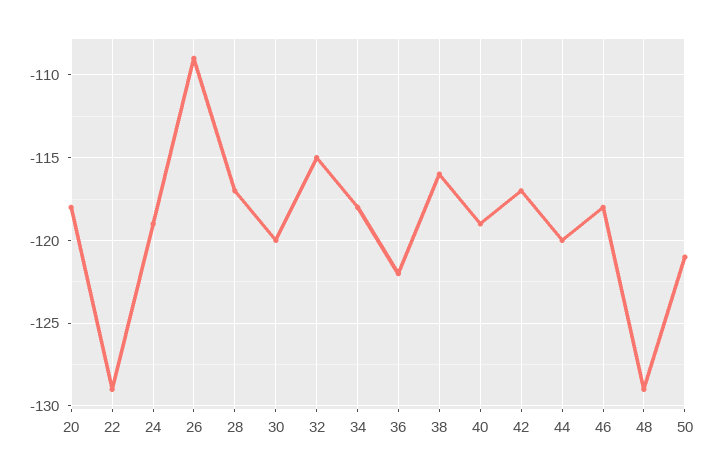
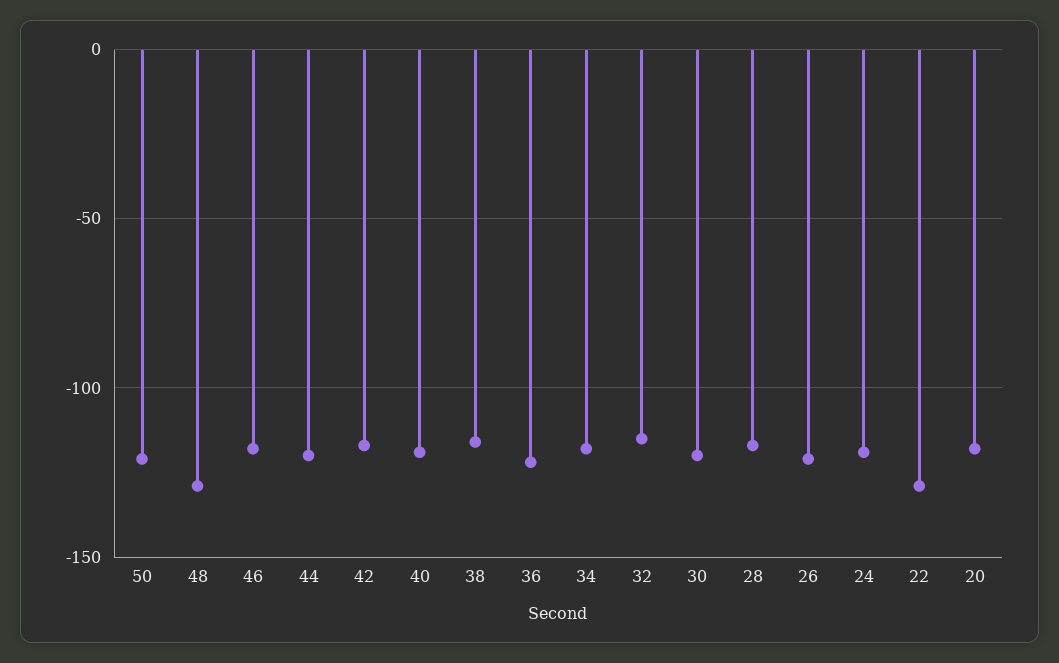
26: -109 -> -120

